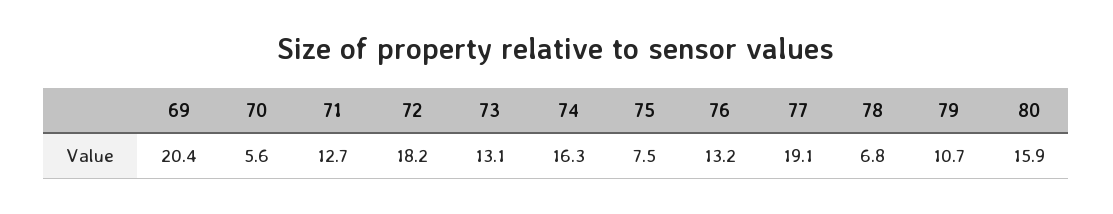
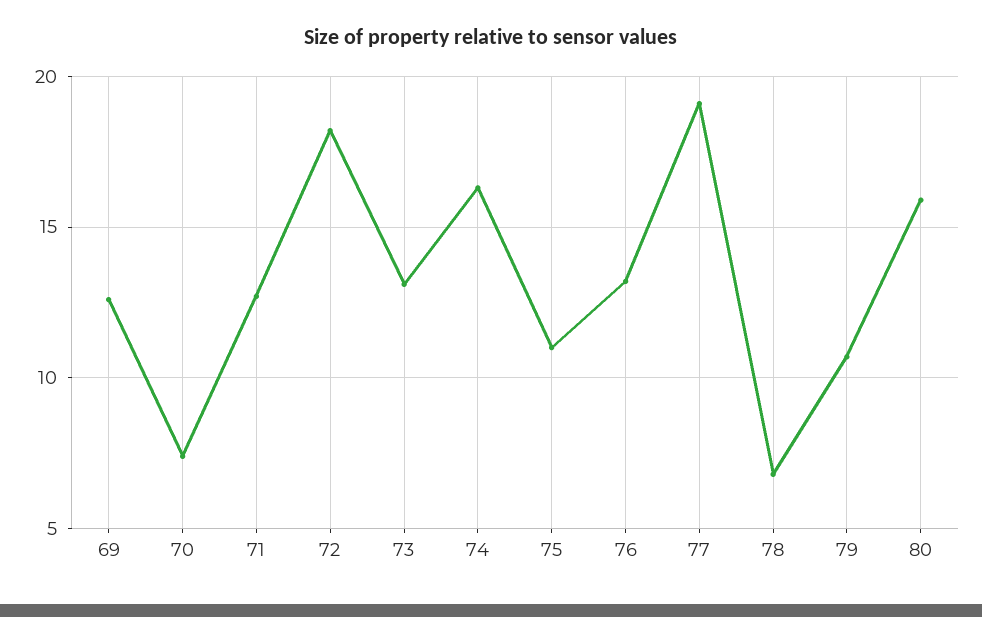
69: 20.4 -> 12.5
70: 5.6 -> 7.5
75: 7.5 -> 11

